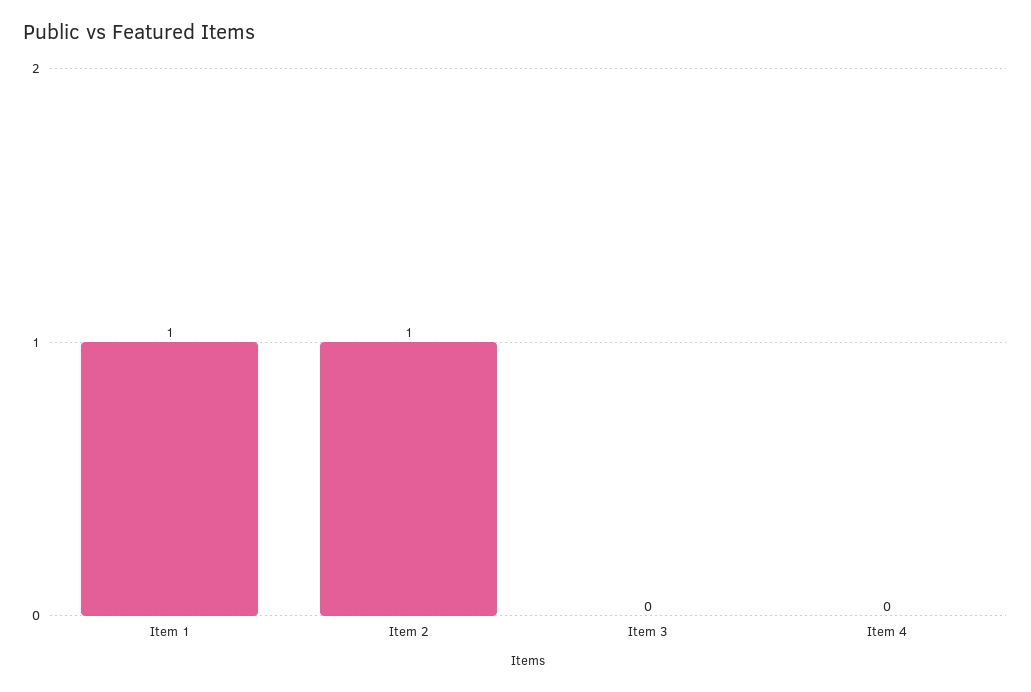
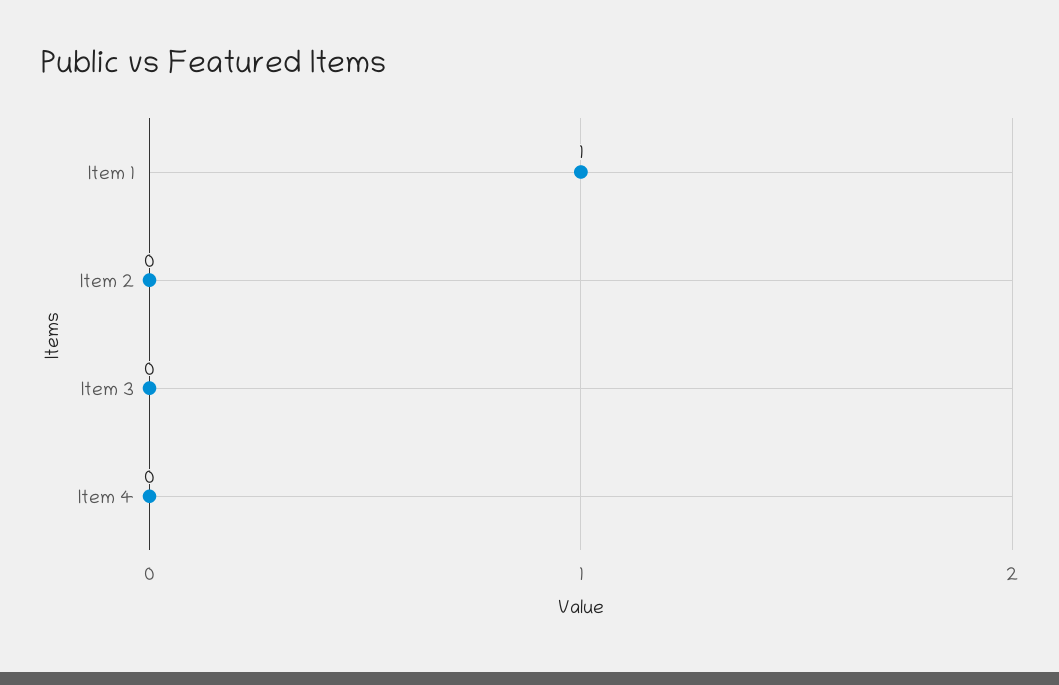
Item 2: 1 -> 0

